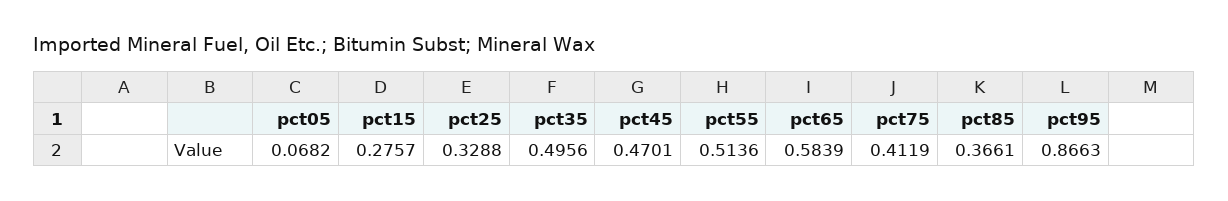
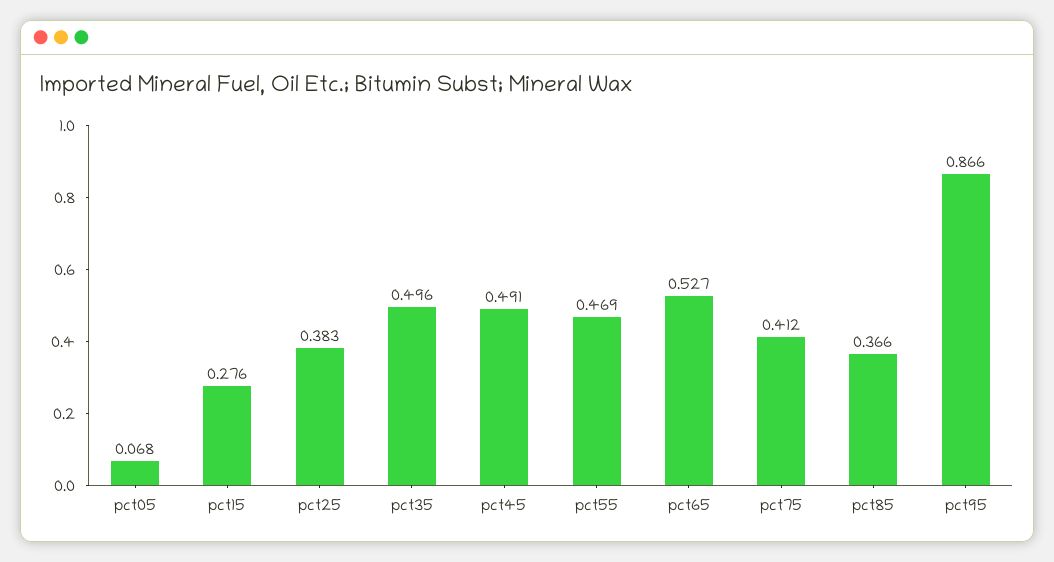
pct25: 0.3288 -> 0.383
pct45: 0.4701 -> 0.491
pct55: 0.5136 -> 0.469
pct65: 0.5839 -> 0.527

